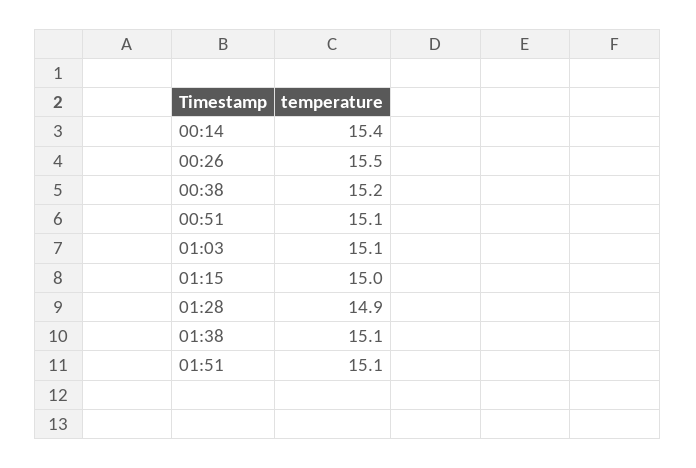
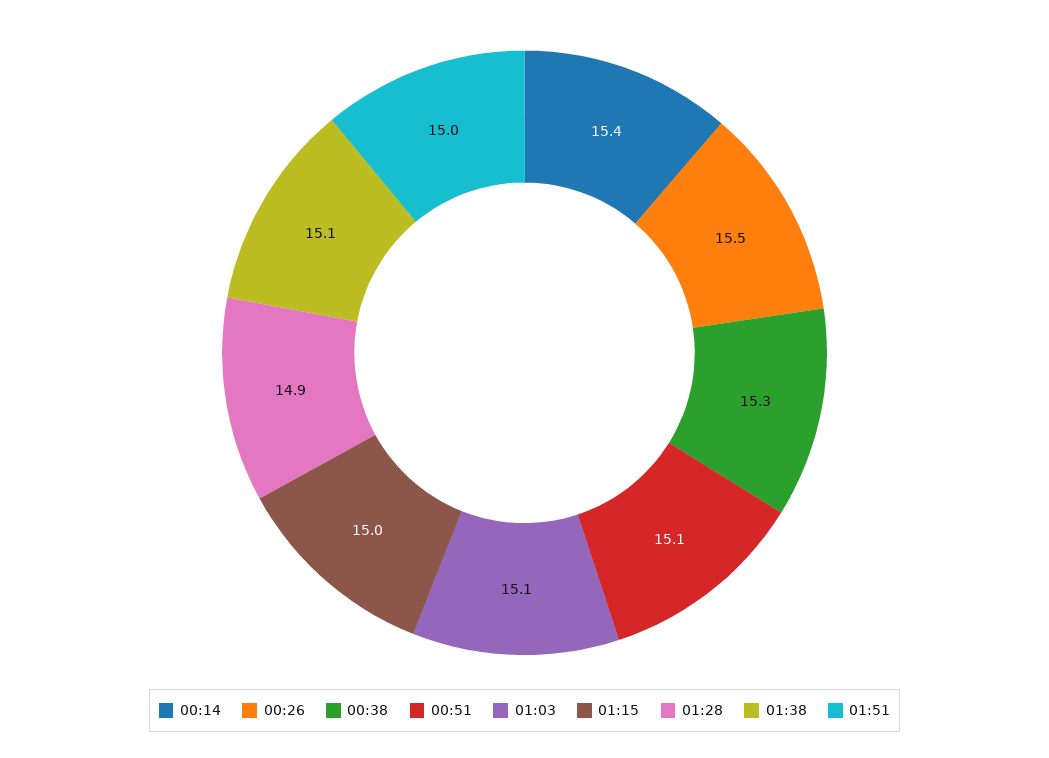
00:38: 15.2 -> 15.3
01:51: 15.1 -> 15

